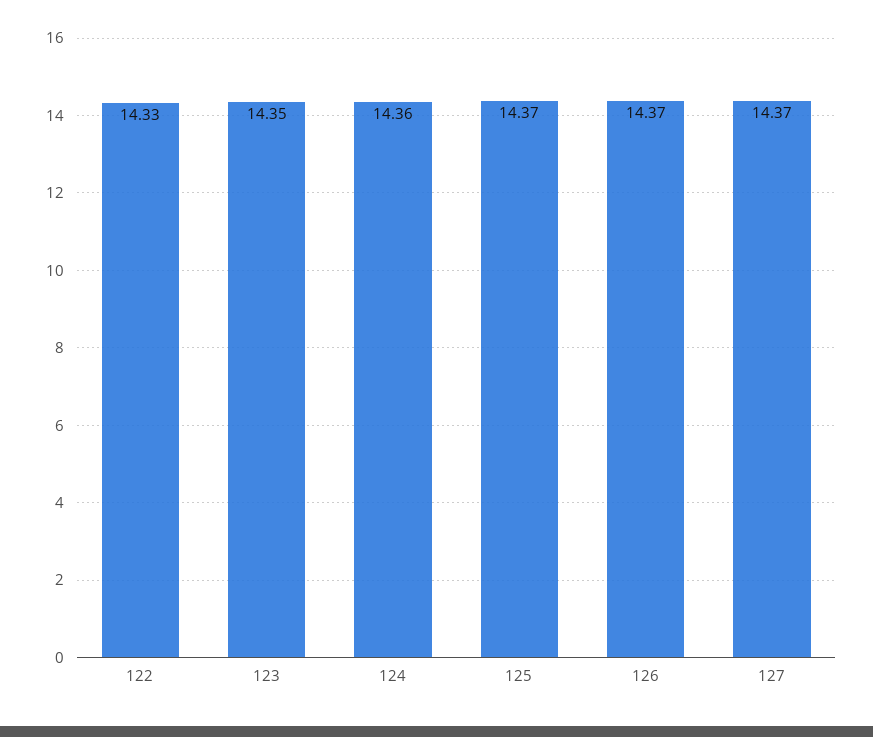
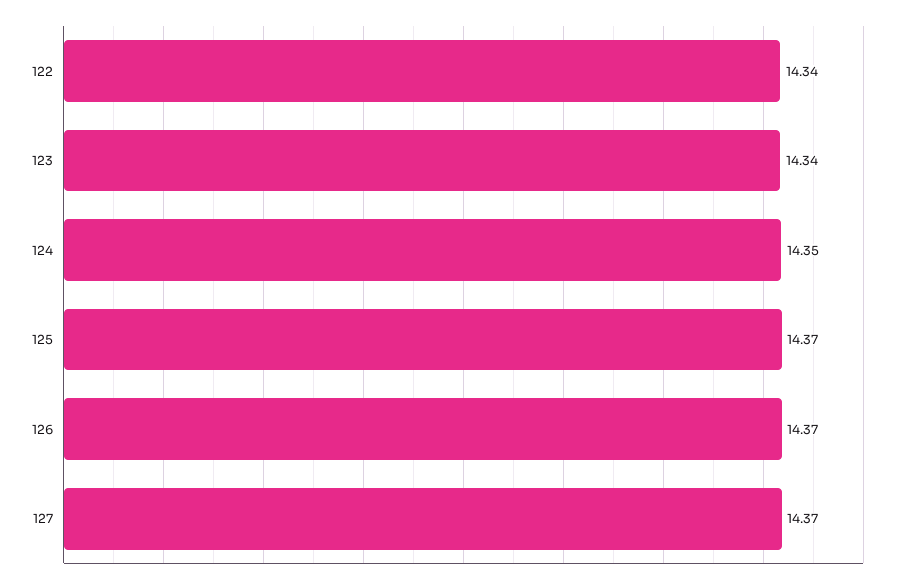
122: 14.33 -> 14.34
123: 14.35 -> 14.34
124: 14.36 -> 14.35

